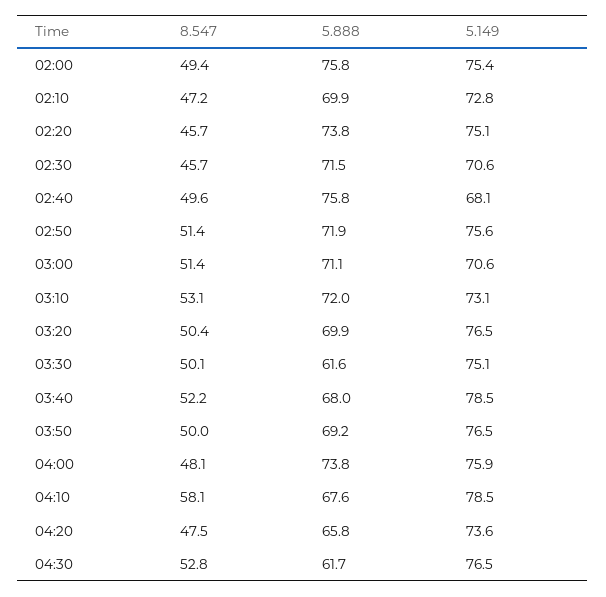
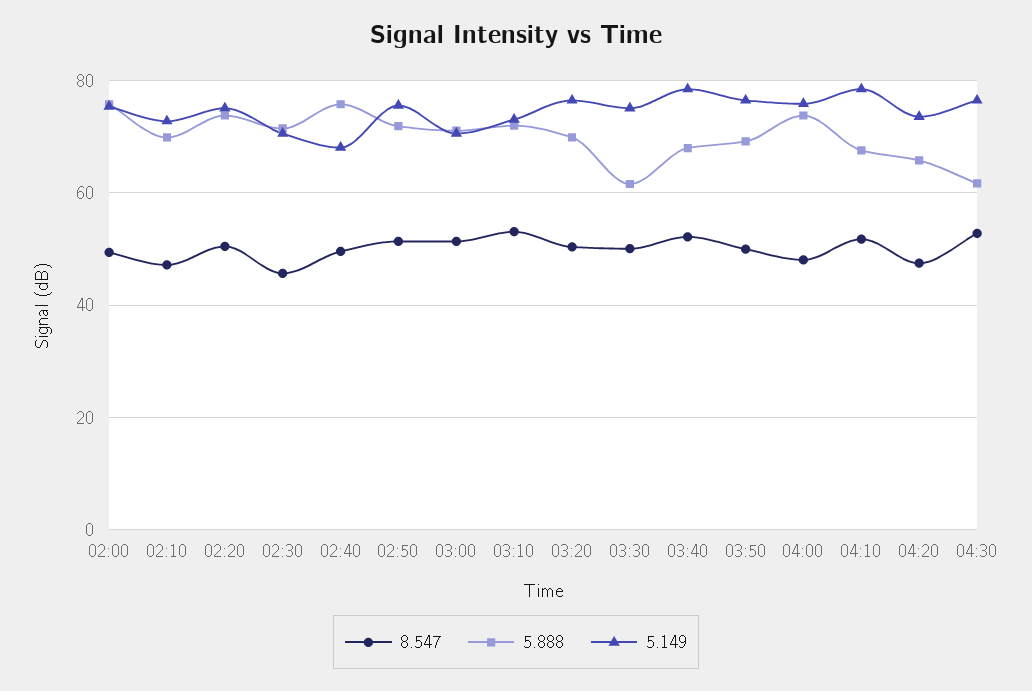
8.547, 02:20: 45.7 -> 50
8.547, 04:10: 58.1 -> 52

